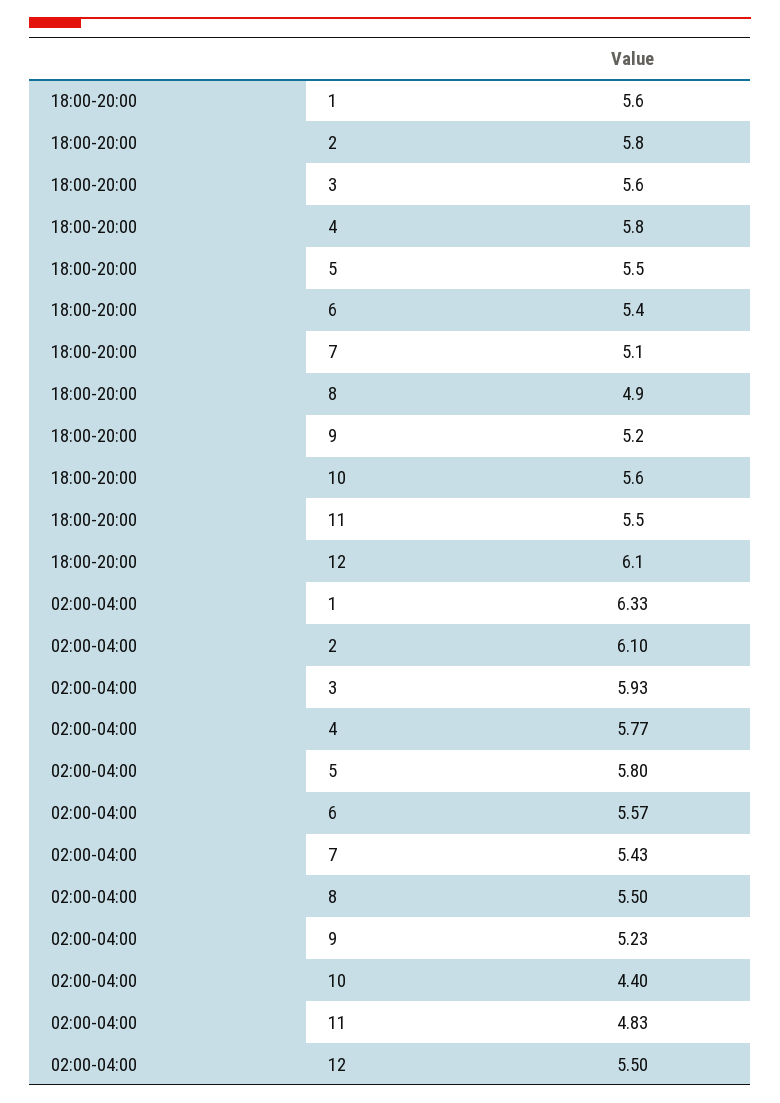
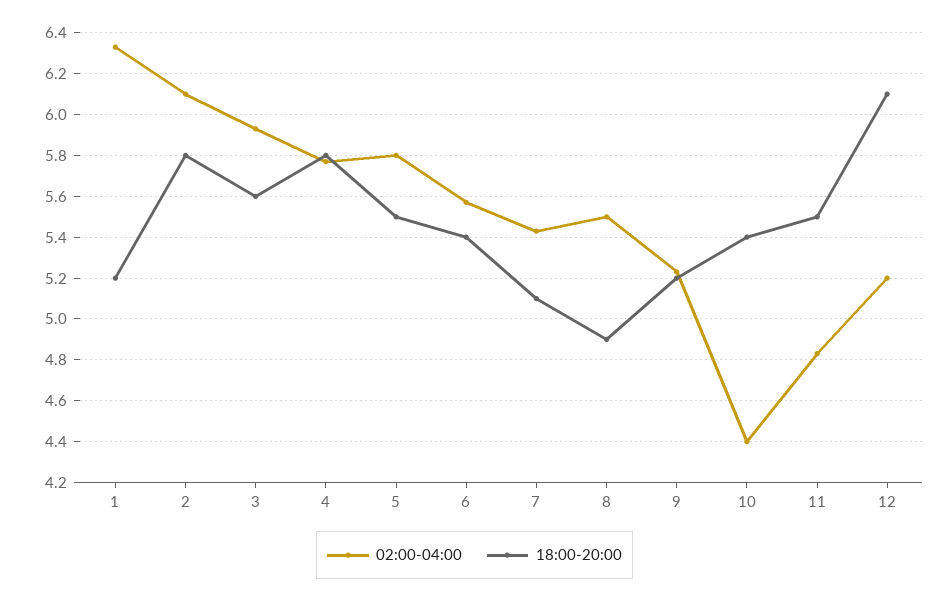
18:00-20:00, 1: 5.6 -> 5.2
18:00-20:00, 10: 5.6 -> 5.4
02:00-04:00, 12: 5.5 -> 5.2

